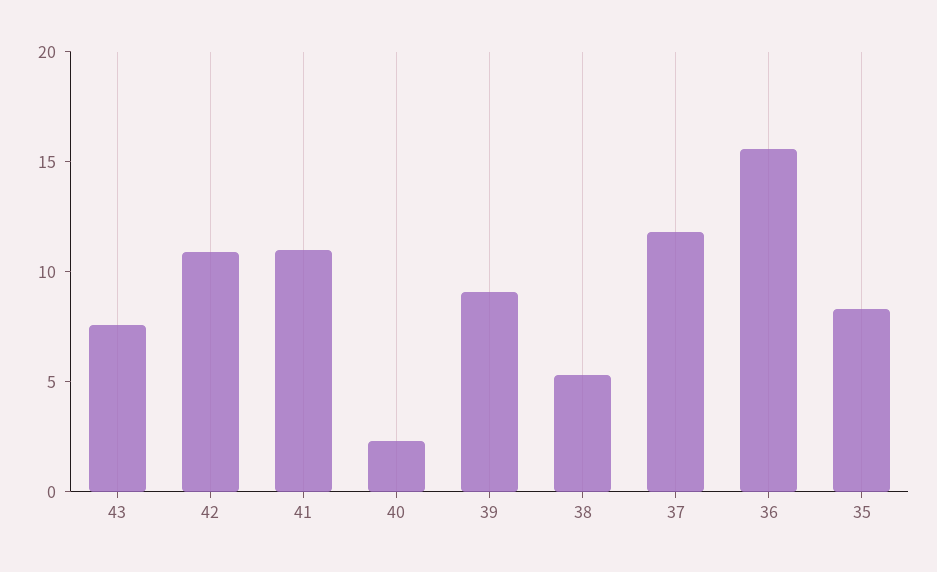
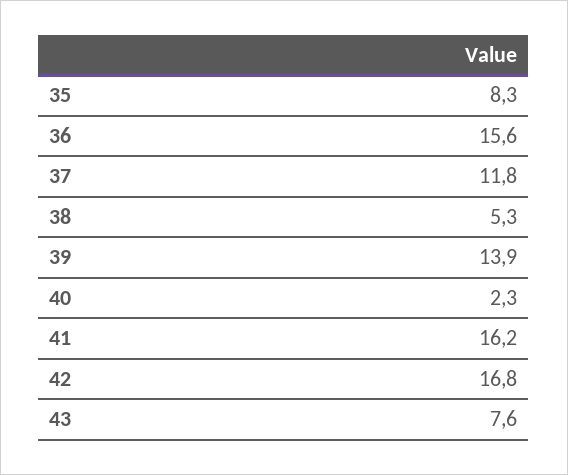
42: 11 -> 16.8
41: 11 -> 16.2
39: 9 -> 13.9

